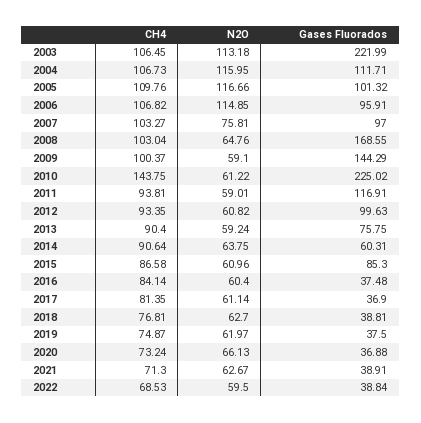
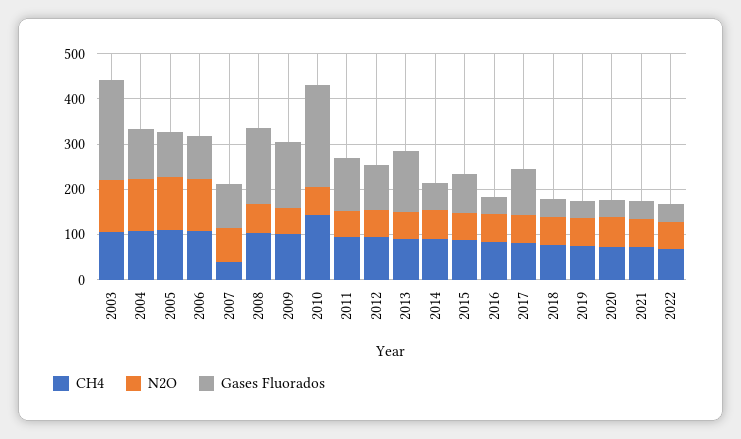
CH4, 2007: 103.27 -> 40
Gases Fluorados, 2013: 75.75 -> 140
Gases Fluorados, 2017: 36.9 -> 100

